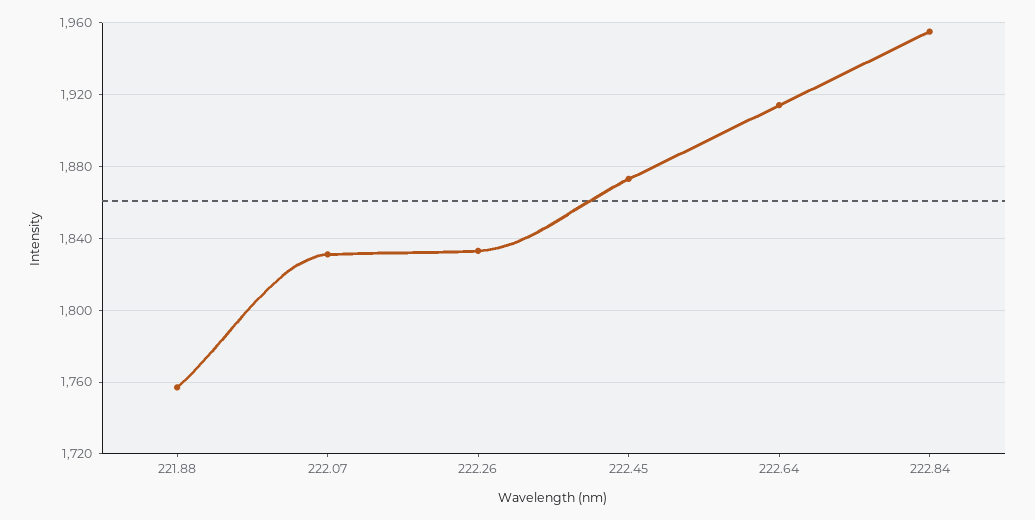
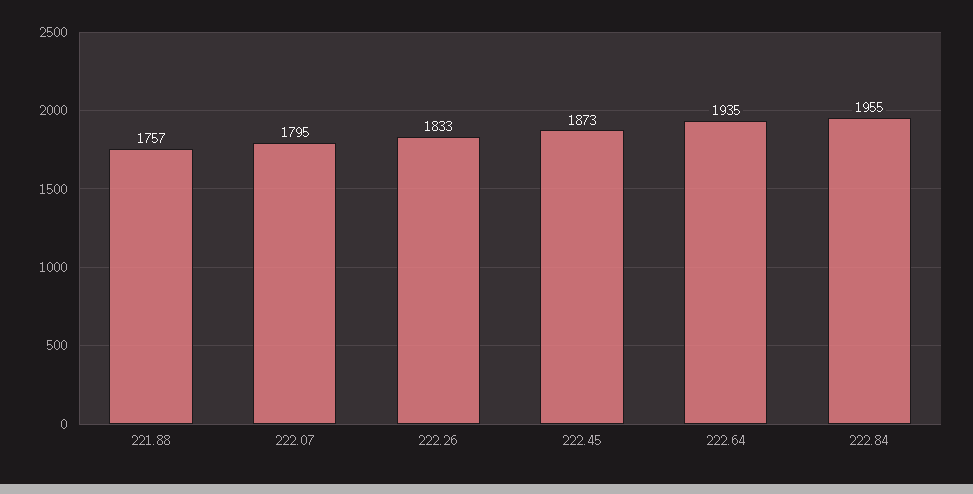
222.07: 1830 -> 1795
222.64: 1915 -> 1935

